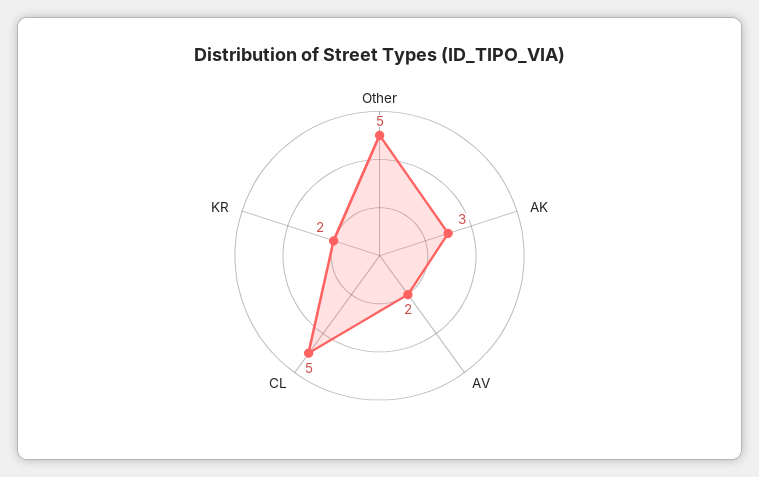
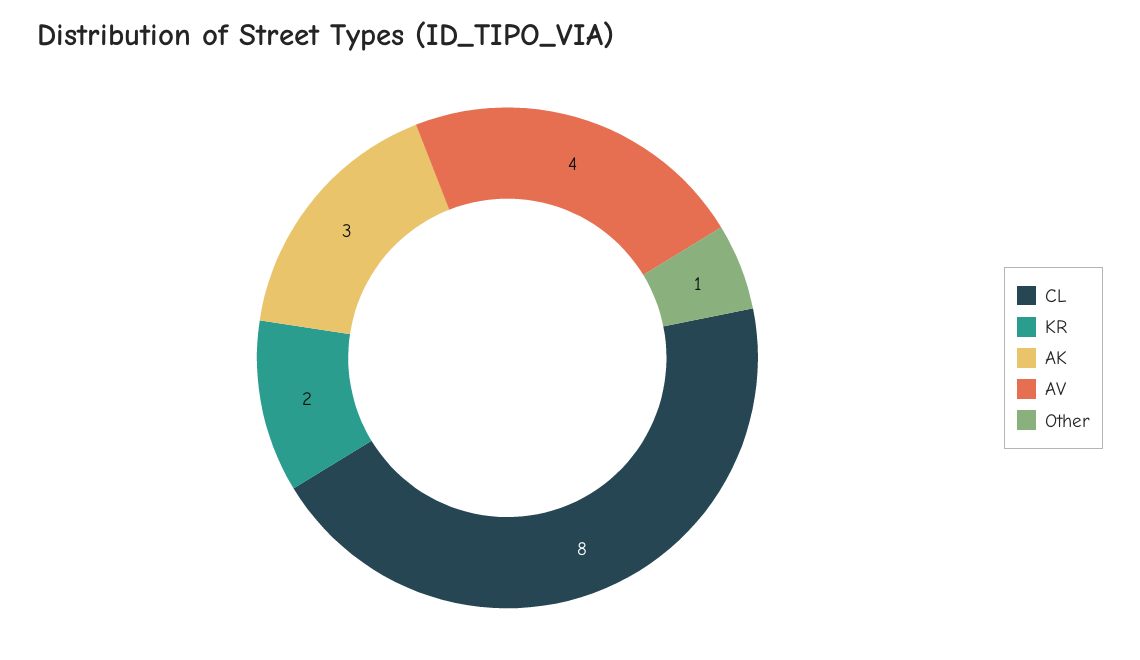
Other: 5 -> 1
AV: 2 -> 4
CL: 5 -> 8

